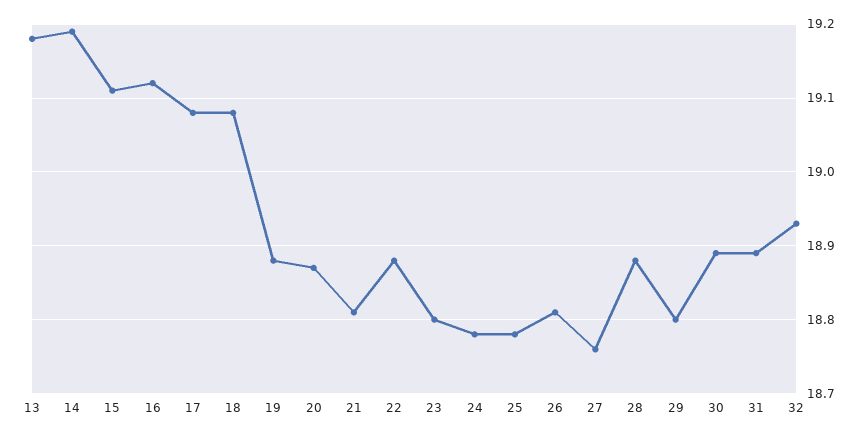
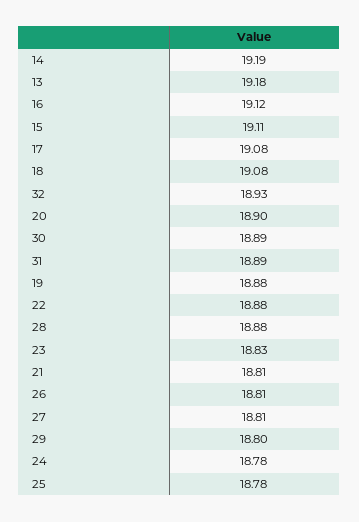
20: 18.87 -> 18.9
23: 18.8 -> 18.83
27: 18.76 -> 18.81

